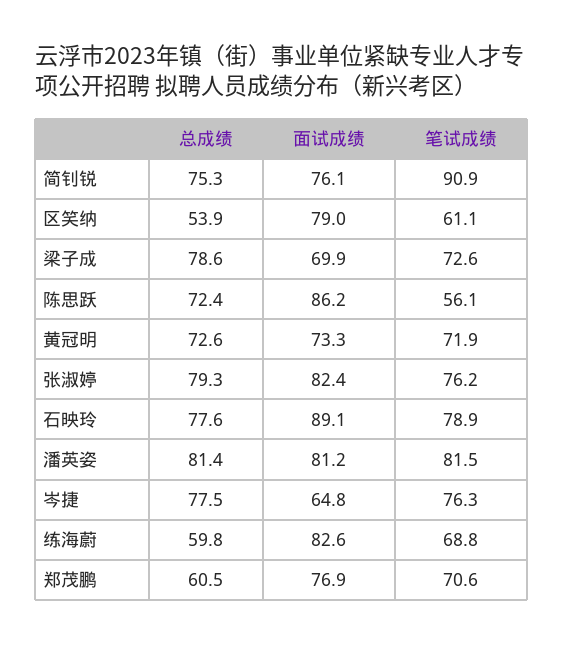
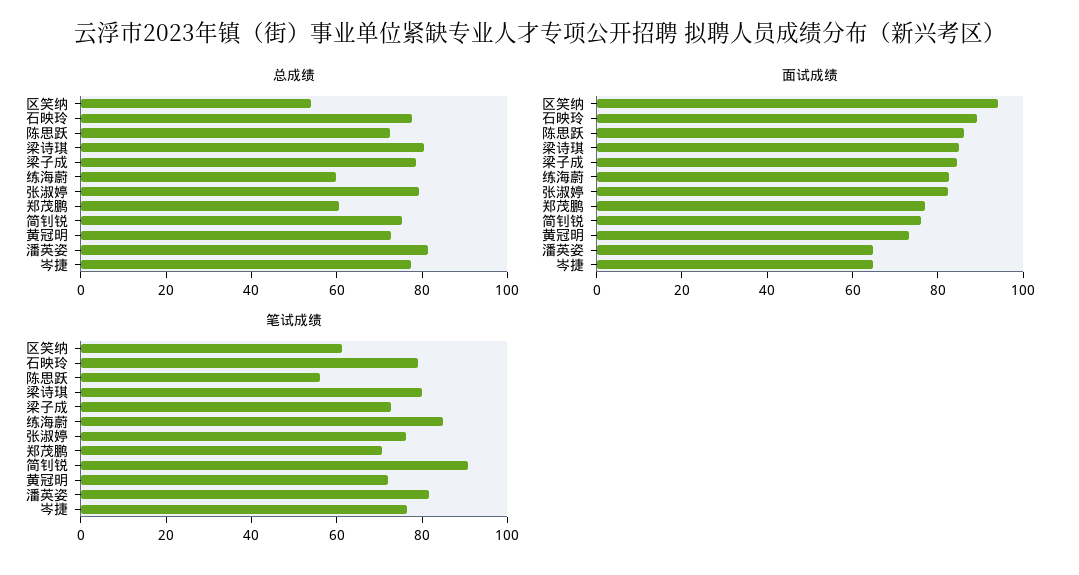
面试成绩, 区笑纳: 79 -> 95
面试成绩, 梁子成: 69.9 -> 85
面试成绩, 潘英姿: 81.2 -> 65
笔试成绩, 练海蔚: 68.8 -> 85
总成绩, 梁诗琪: none -> 80
面试成绩, 梁诗琪: none -> 85
笔试成绩, 梁诗琪: none -> 80

